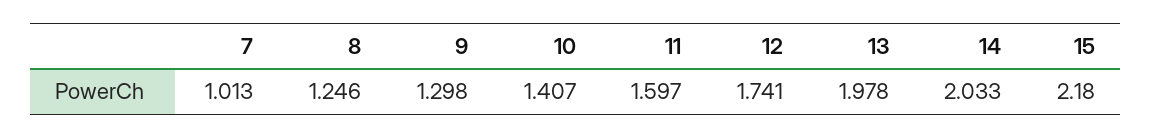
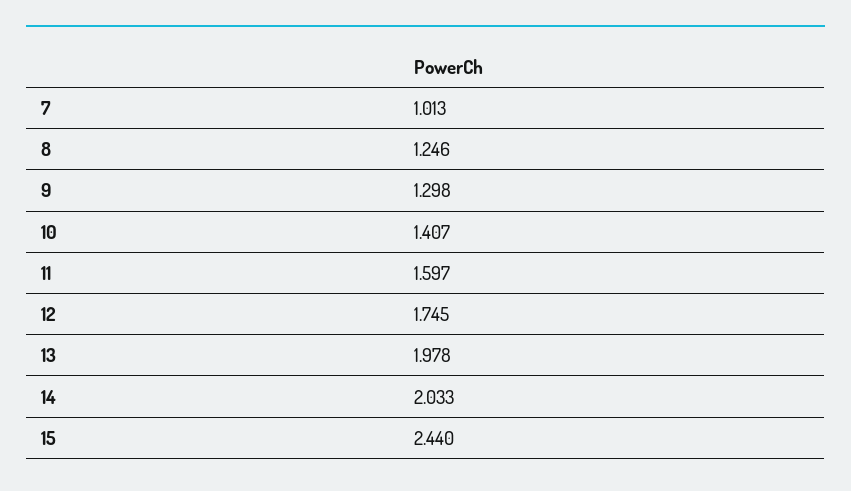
12: 1.741 -> 1.745
15: 2.18 -> 2.44

